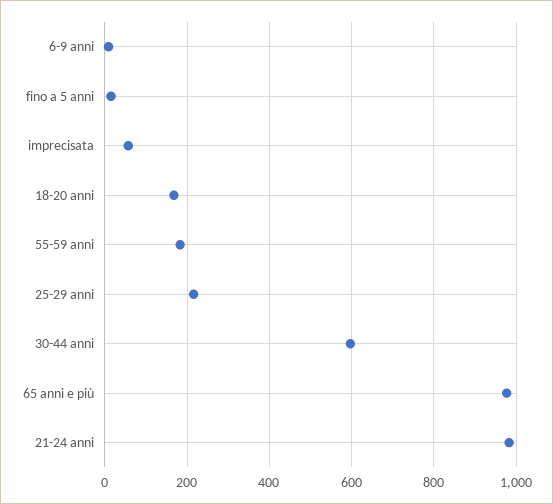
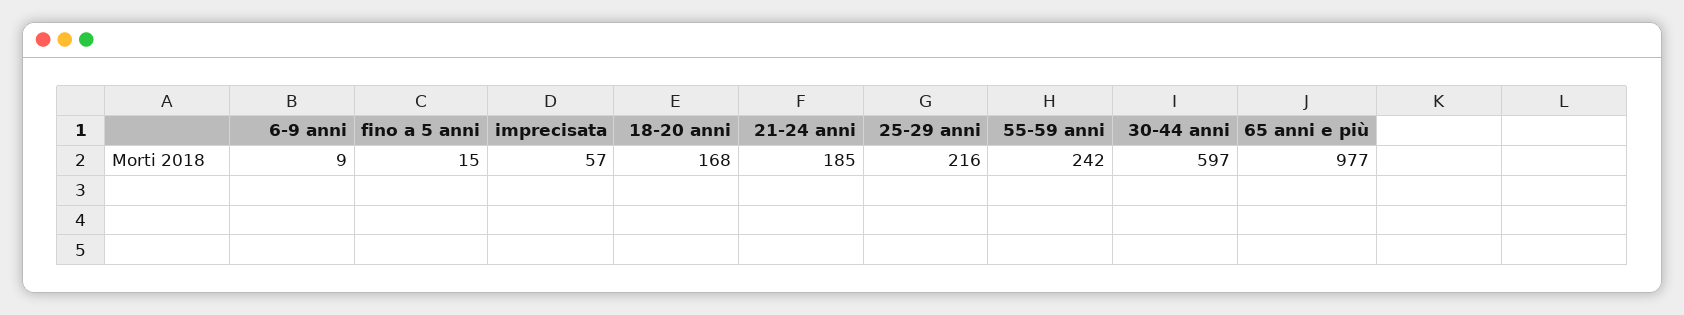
55-59 anni: 180 -> 242
21-24 anni: 980 -> 185

